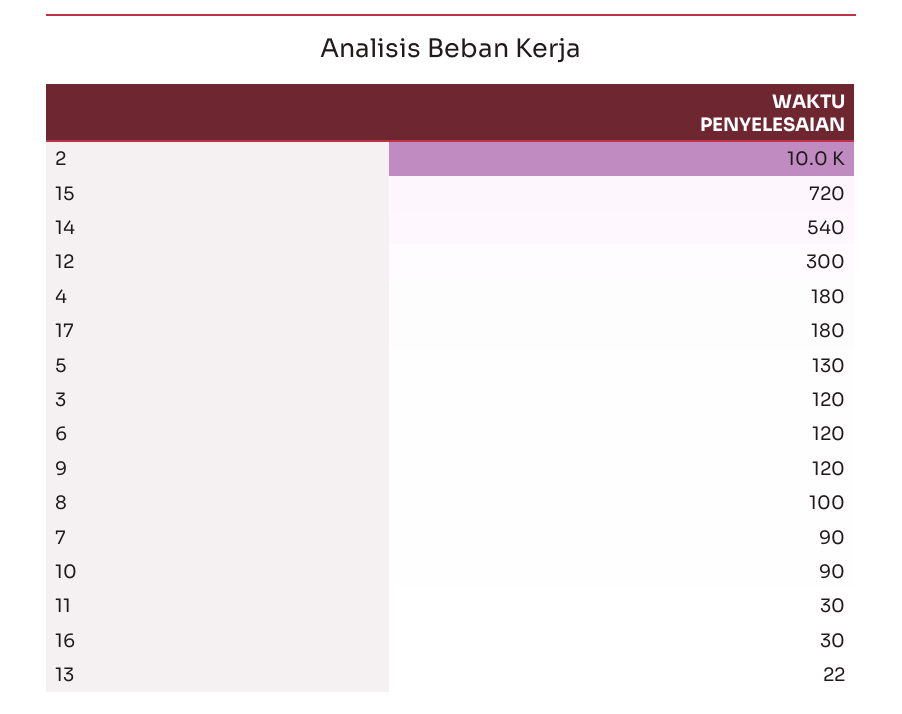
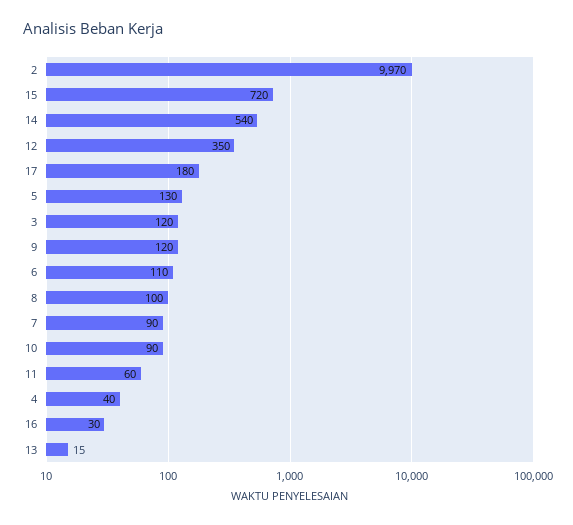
2: 10000 -> 9970
12: 300 -> 350
4: 180 -> 40
6: 120 -> 110
11: 30 -> 60
13: 22 -> 15

